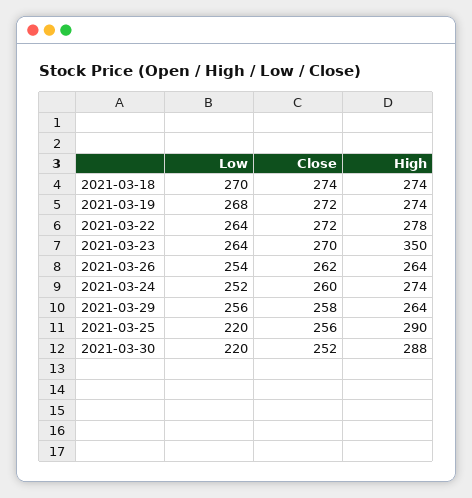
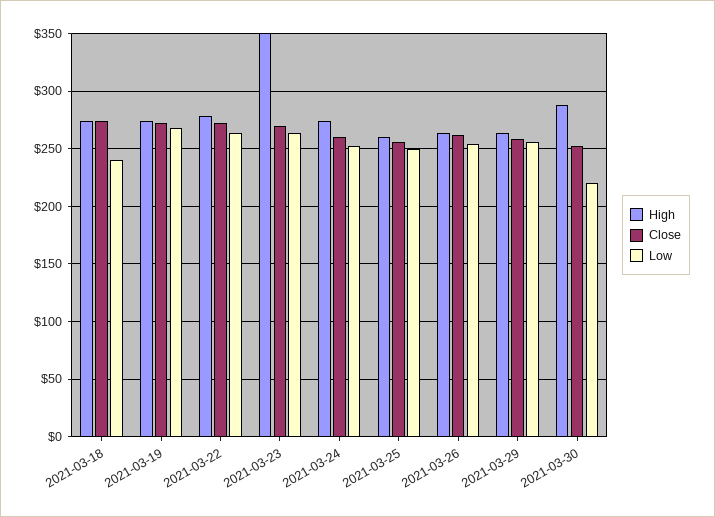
Low, 2021-03-18: 270 -> 240
Low, 2021-03-25: 220 -> 250
High, 2021-03-25: 290 -> 260

